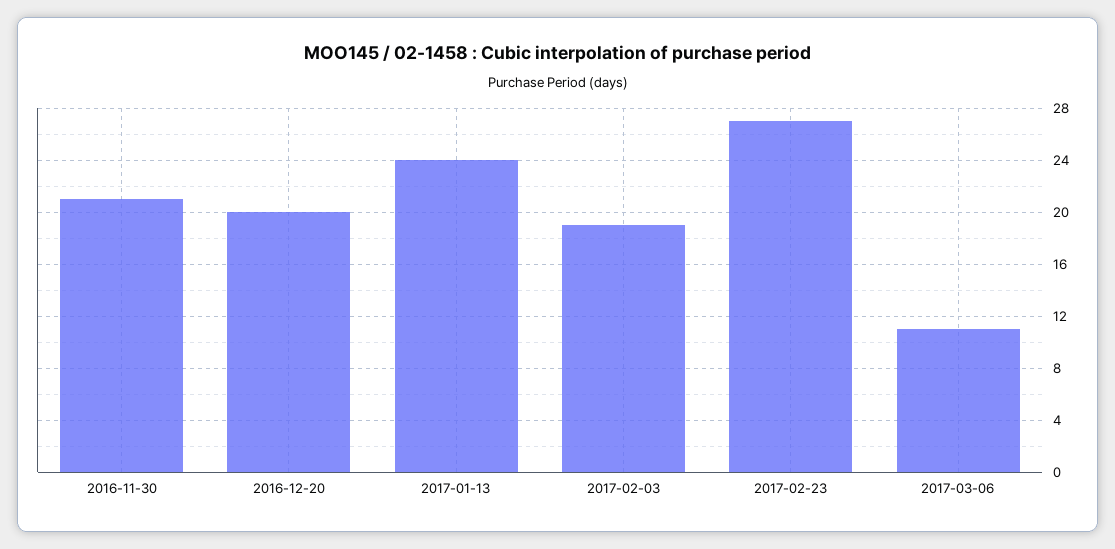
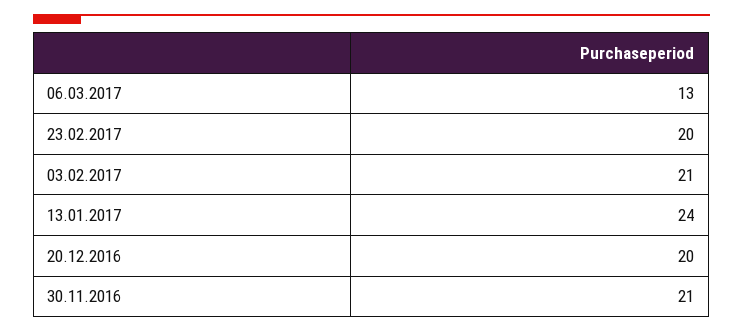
2017-02-03: 19 -> 21
2017-02-23: 27 -> 20
2017-03-06: 11 -> 13

